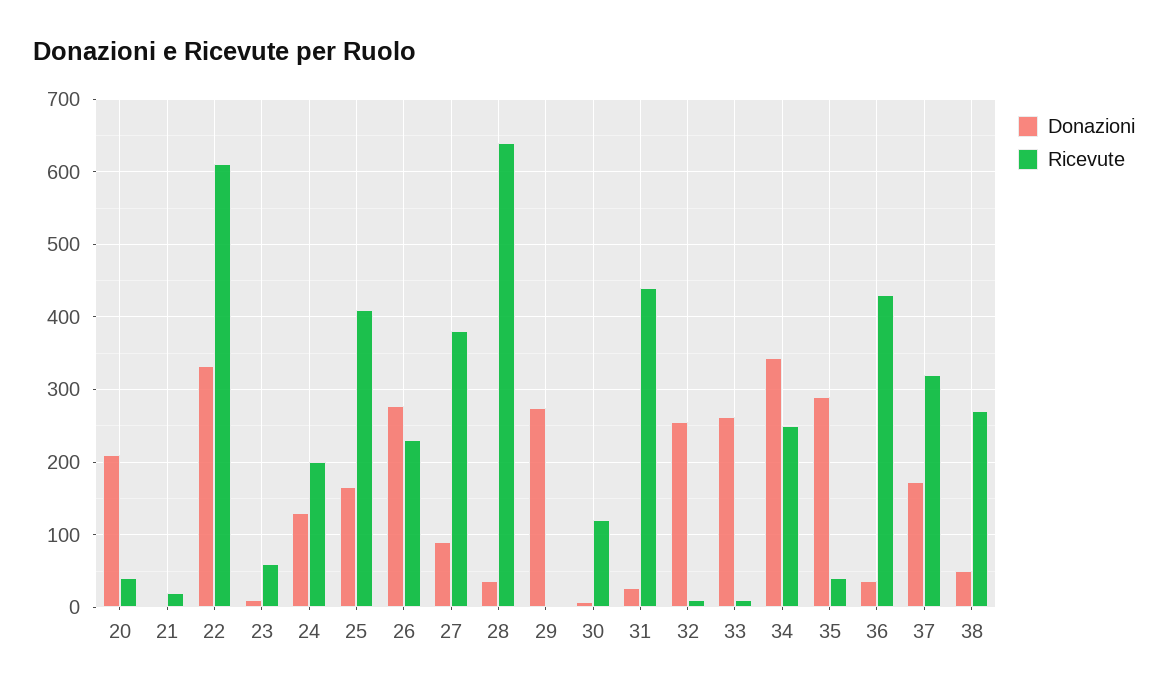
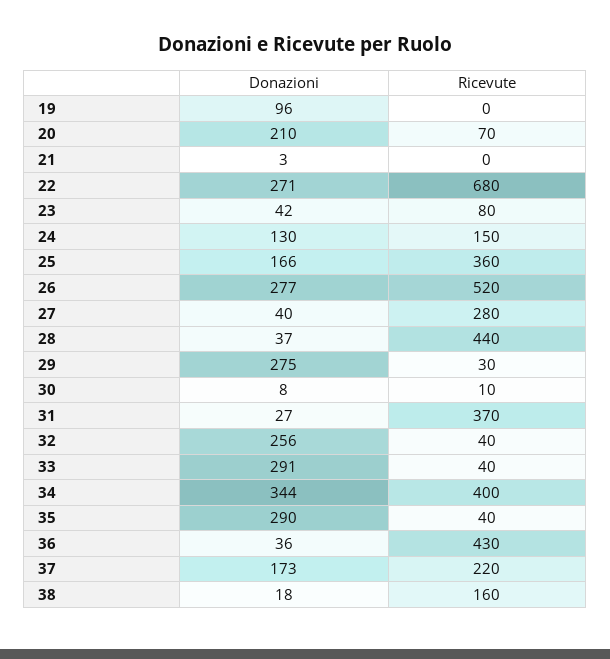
Ricevute, 20: 40 -> 70
Ricevute, 21: 20 -> 0
Donazioni, 22: 330 -> 271
Ricevute, 22: 610 -> 680
Donazioni, 23: 10 -> 42
Ricevute, 23: 60 -> 80
Ricevute, 24: 200 -> 150
Ricevute, 25: 410 -> 360
Ricevute, 26: 230 -> 520
Donazioni, 27: 90 -> 40
Ricevute, 27: 380 -> 280
Ricevute, 28: 640 -> 440
Ricevute, 29: 0 -> 30
Ricevute, 30: 120 -> 10
Ricevute, 31: 440 -> 370
Ricevute, 32: 10 -> 40
Donazioni, 33: 260 -> 291
Ricevute, 33: 10 -> 40
Ricevute, 34: 250 -> 400
Ricevute, 37: 320 -> 220
Donazioni, 38: 50 -> 18
Ricevute, 38: 270 -> 160
Donazioni, 19: none -> 96
Ricevute, 19: none -> 0

